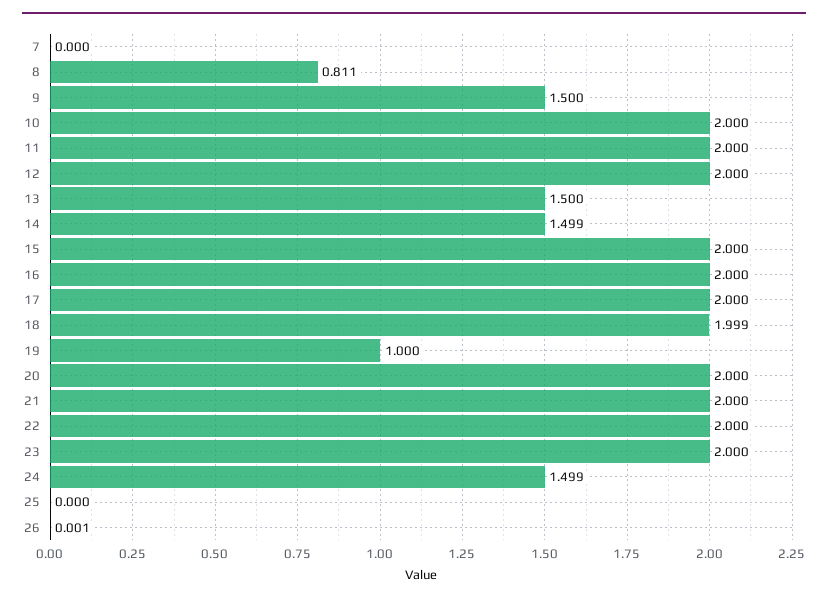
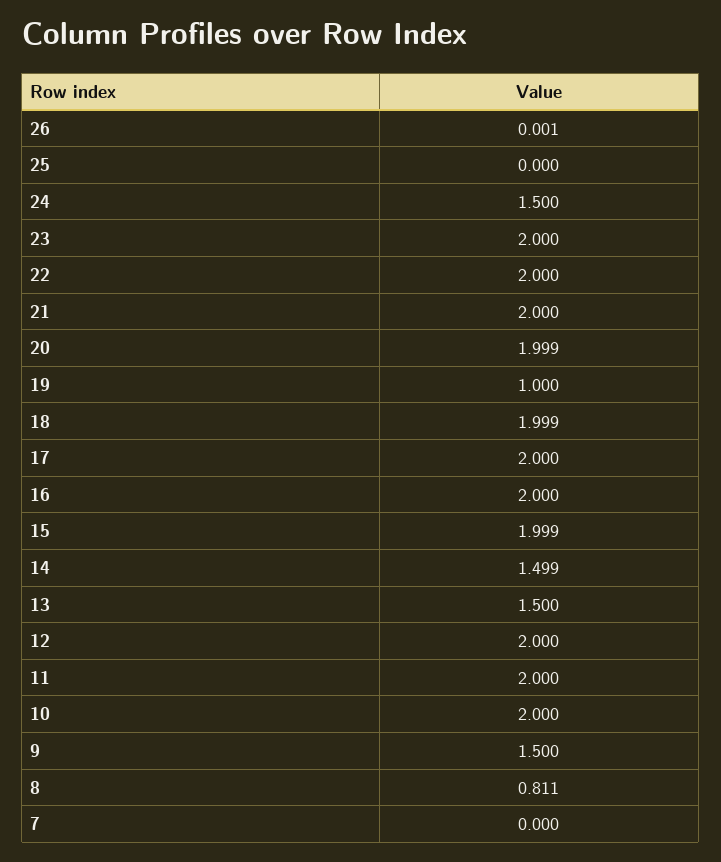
15: 2 -> 1.999
20: 2 -> 1.999
24: 1.499 -> 1.5

